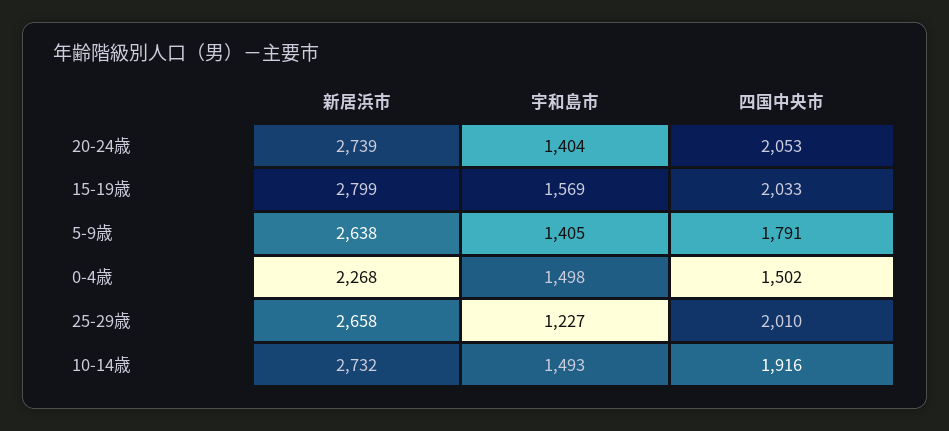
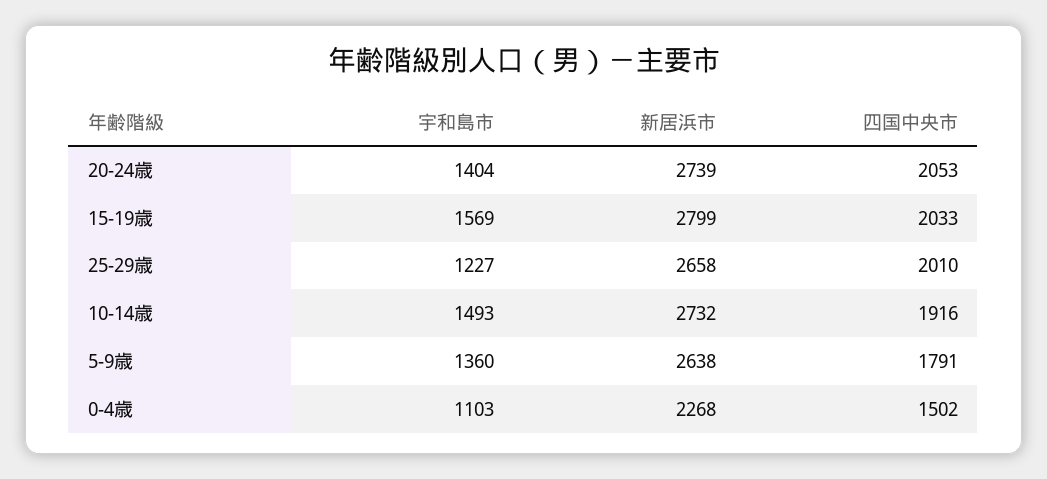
宇和島市, 5-9歳: 1405 -> 1360
宇和島市, 0-4歳: 1498 -> 1103

